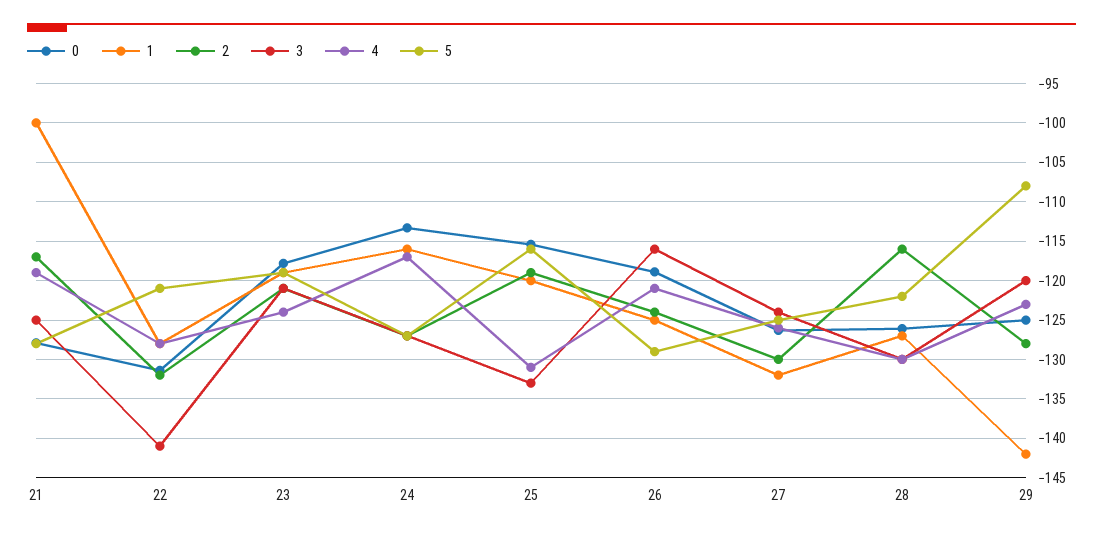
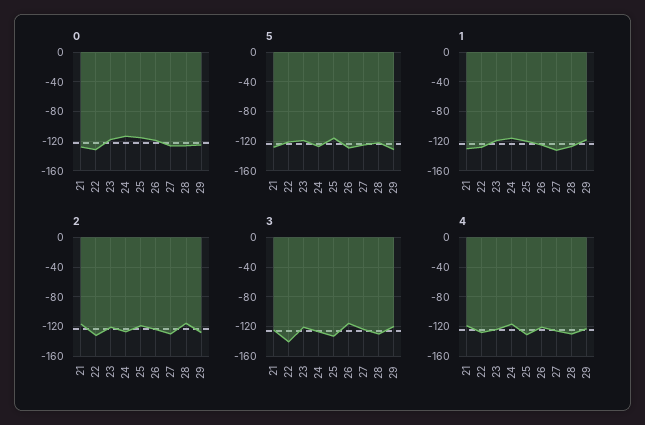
1, 21: -100 -> -130
1, 29: -142 -> -120
5, 29: -108 -> -130

